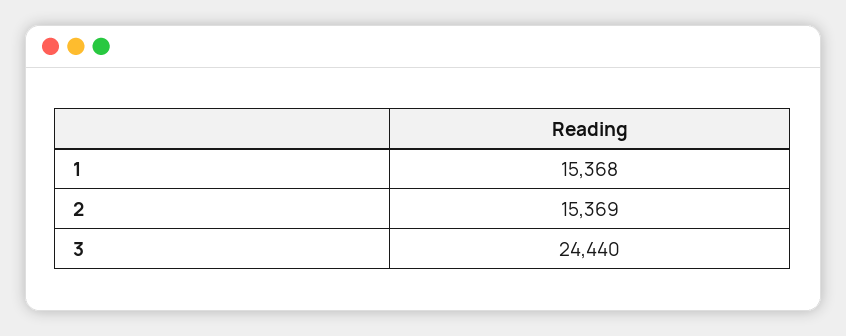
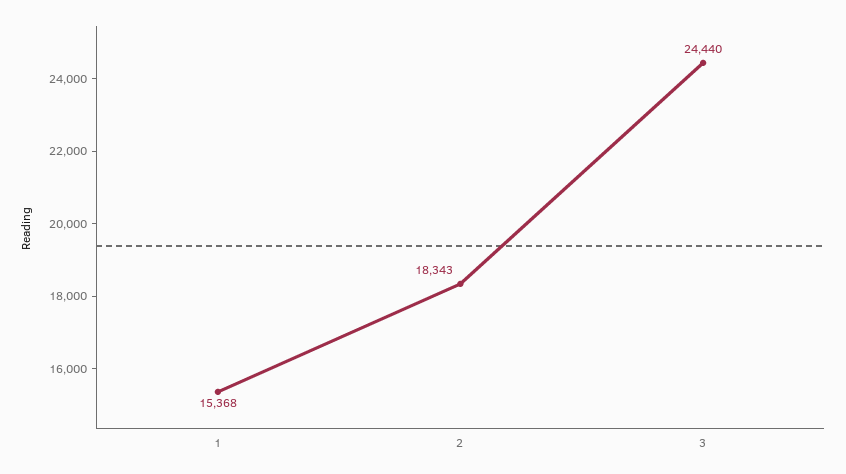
2: 15369 -> 18343

